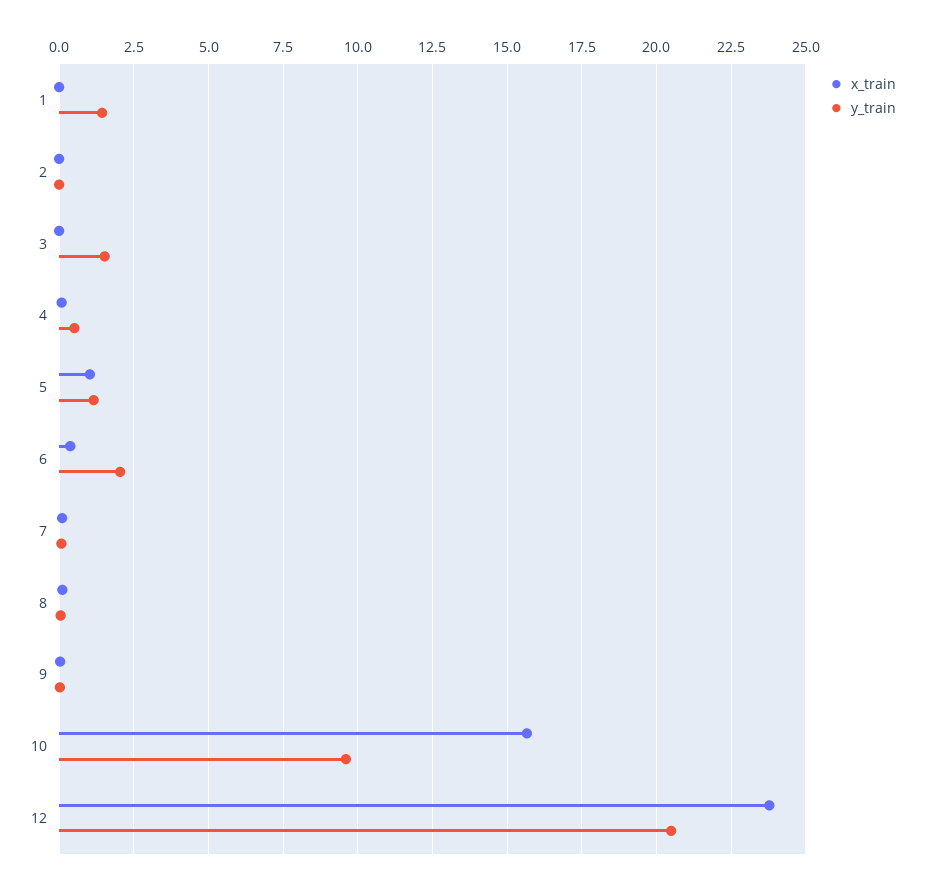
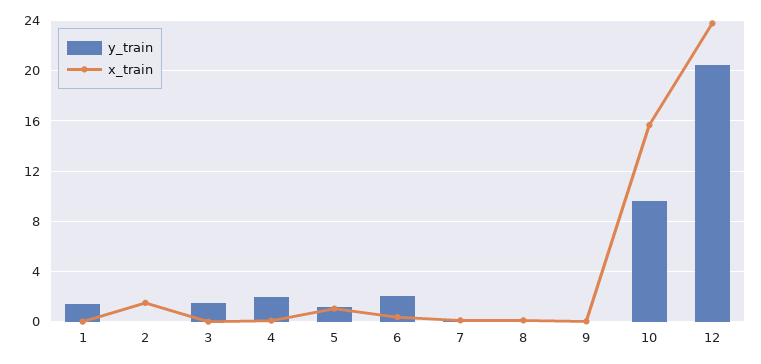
x_train, 2: 0 -> 1.5
y_train, 4: 0.5 -> 2

